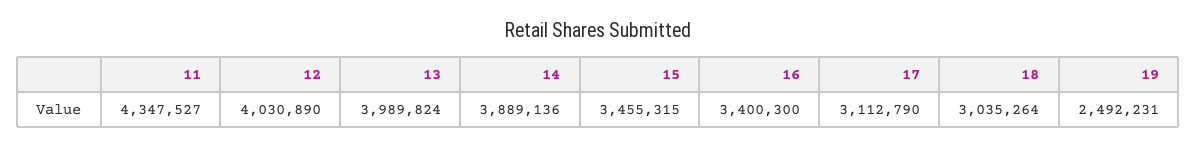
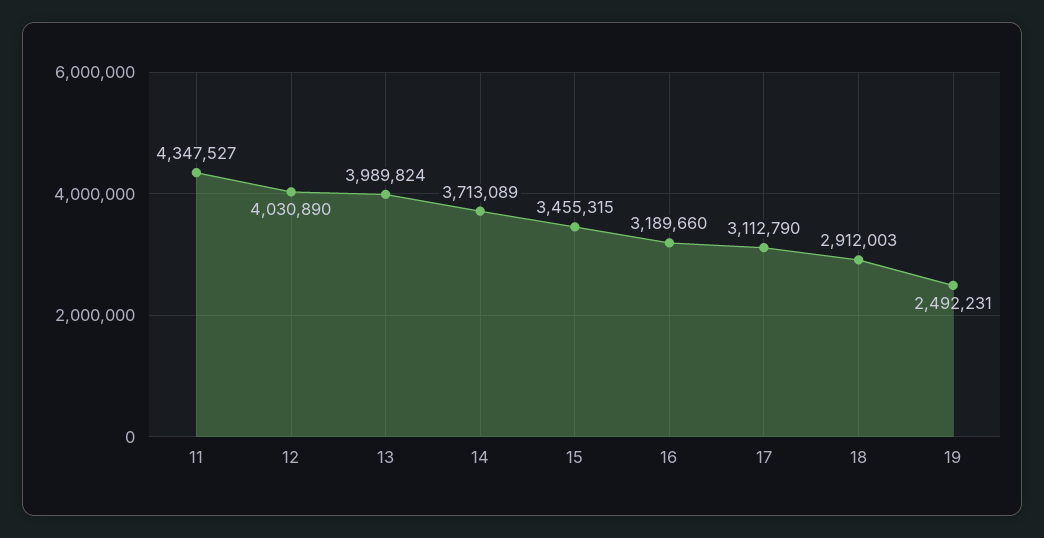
14: 3889136 -> 3713089
16: 3400300 -> 3189660
18: 3035264 -> 2912003

